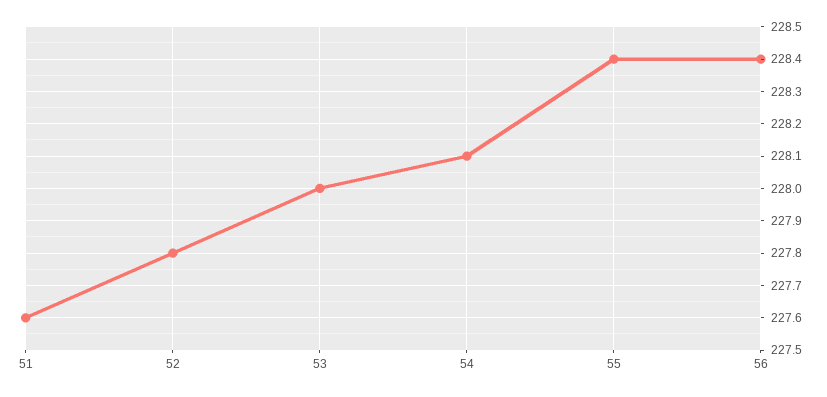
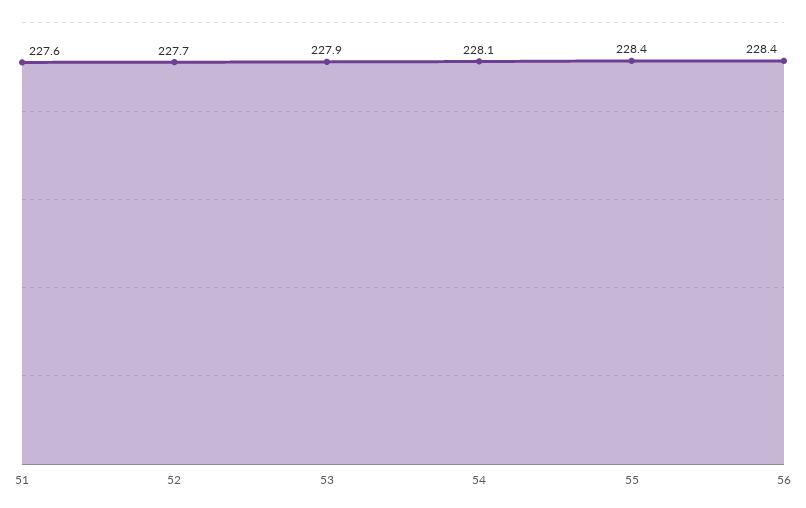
52: 227.8 -> 227.7
53: 228 -> 227.9

